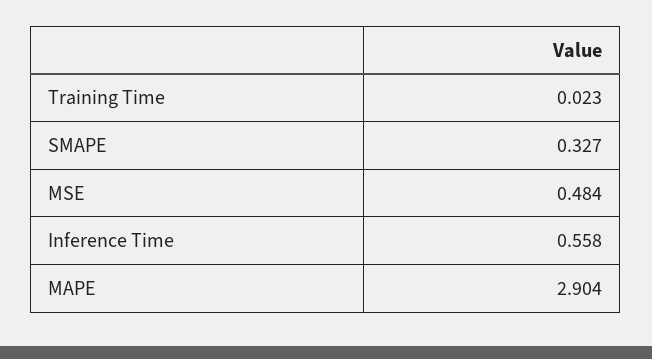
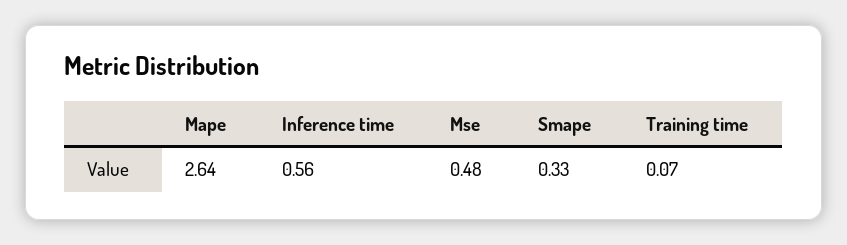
Training Time: 0.023 -> 0.07
MAPE: 2.904 -> 2.64

